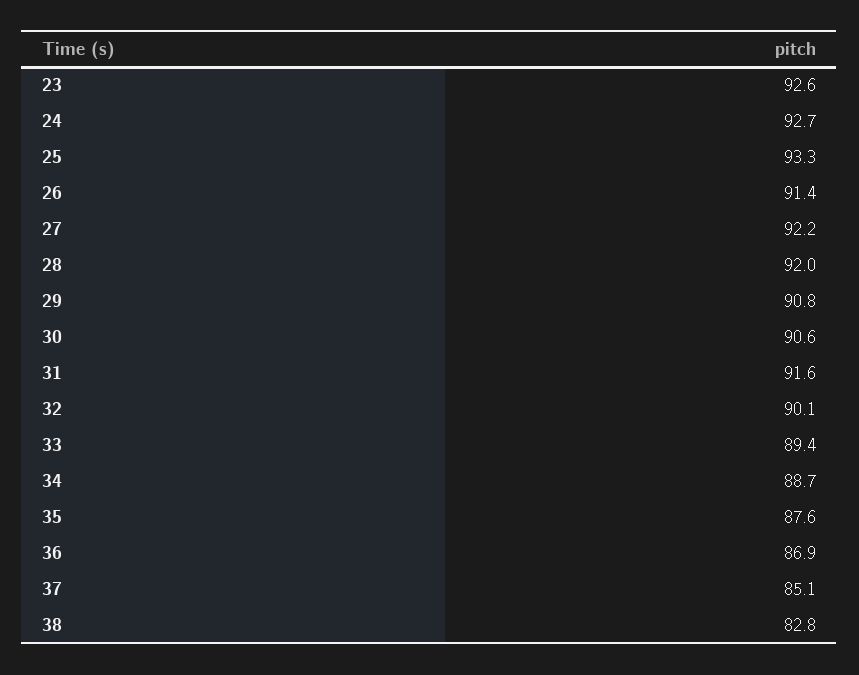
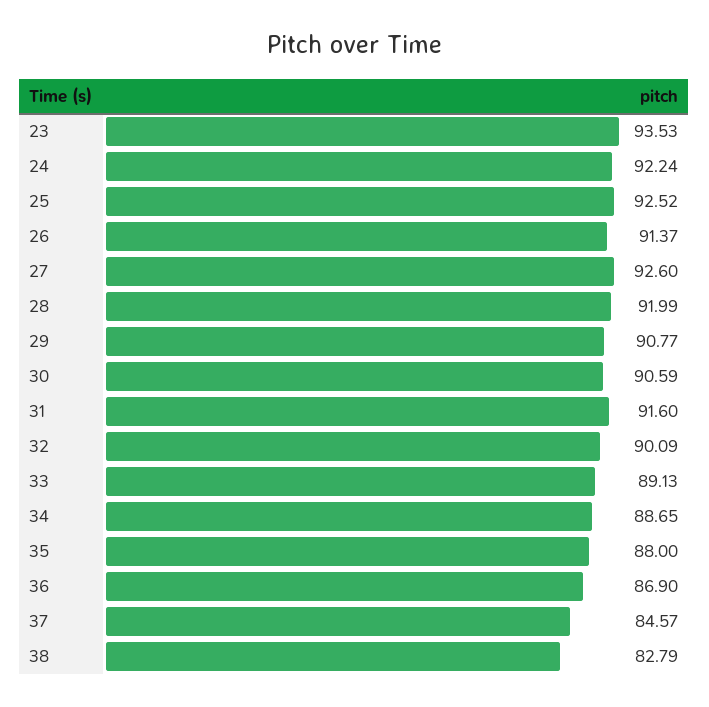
23: 92.6 -> 93.53
24: 92.7 -> 92.24
25: 93.3 -> 92.52
27: 92.2 -> 92.6
33: 89.4 -> 89.13
35: 87.6 -> 88
37: 85.1 -> 84.57

